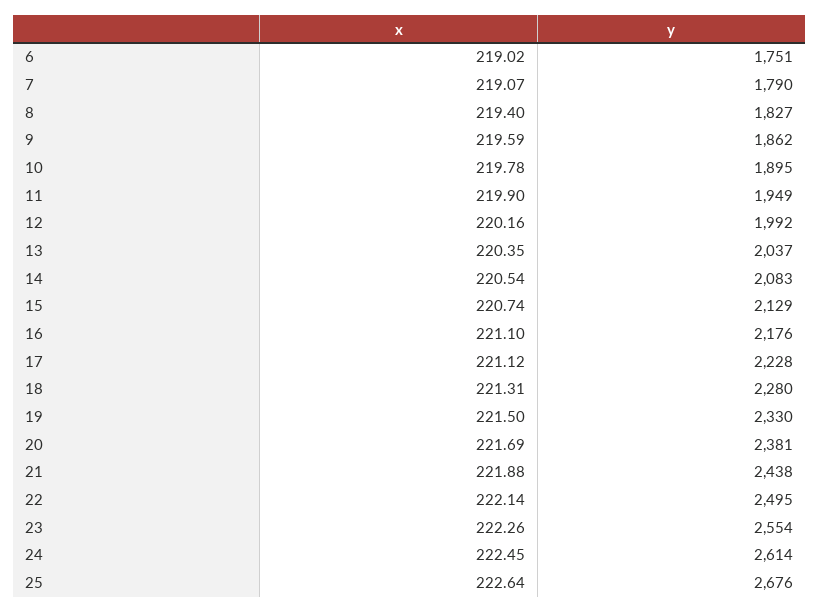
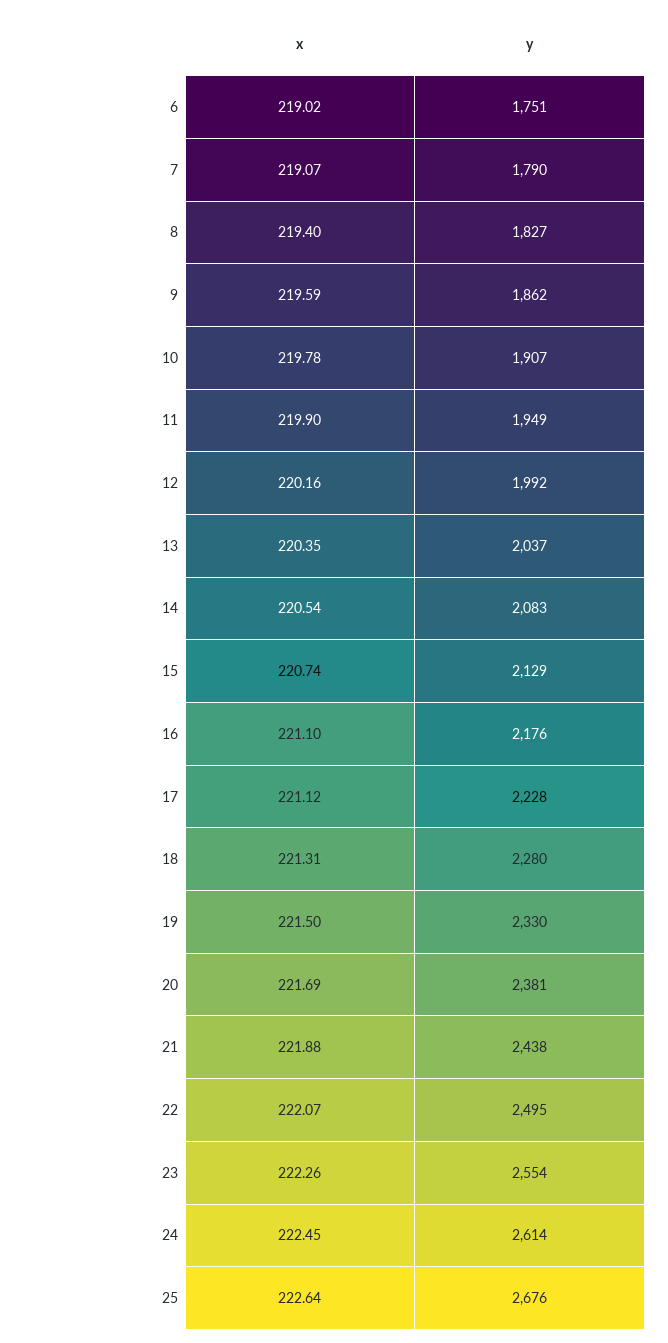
y, 10: 1895 -> 1907
x, 22: 222.14 -> 222.07

